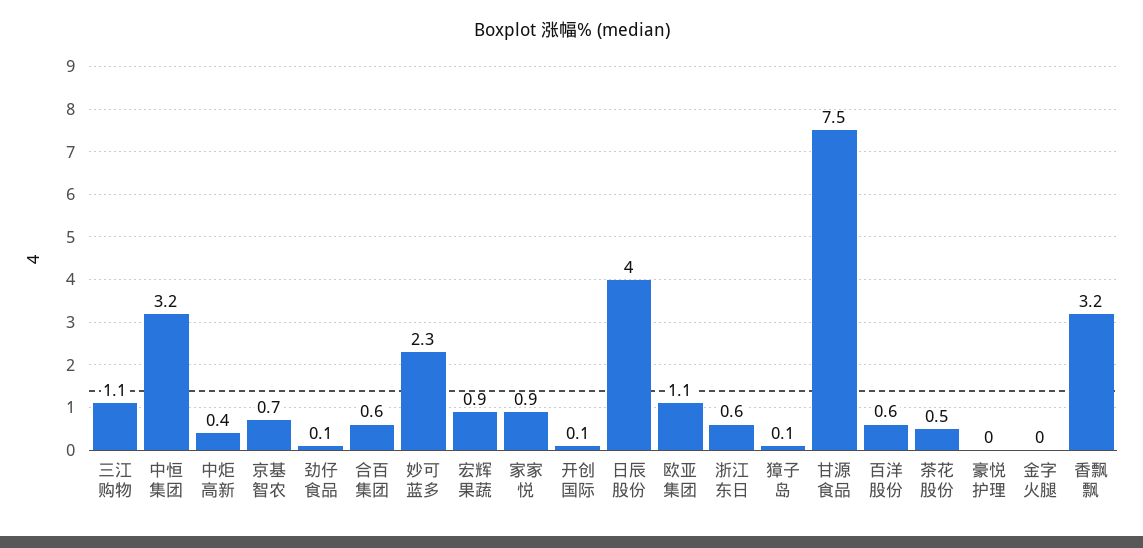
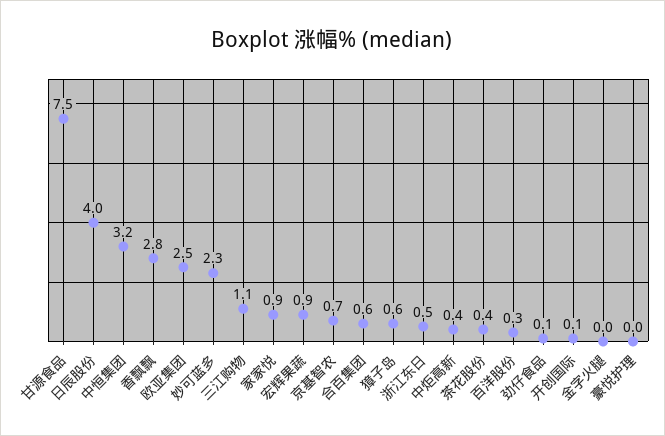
欧亚集团: 1.1 -> 2.5
浙江东日: 0.6 -> 0.5
獐子岛: 0.1 -> 0.6
百洋股份: 0.6 -> 0.3
茶花股份: 0.5 -> 0.4
香飘飘: 3.2 -> 2.8

